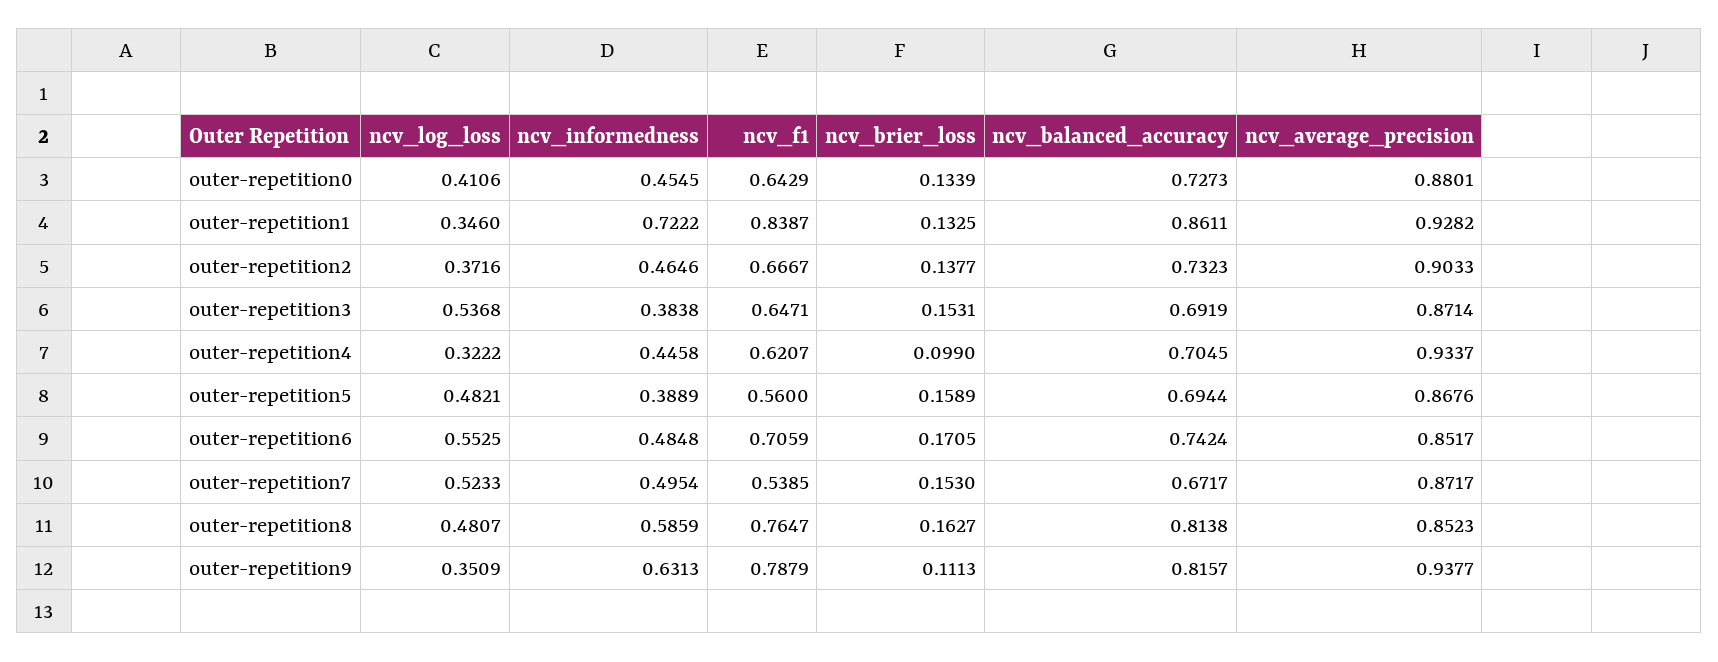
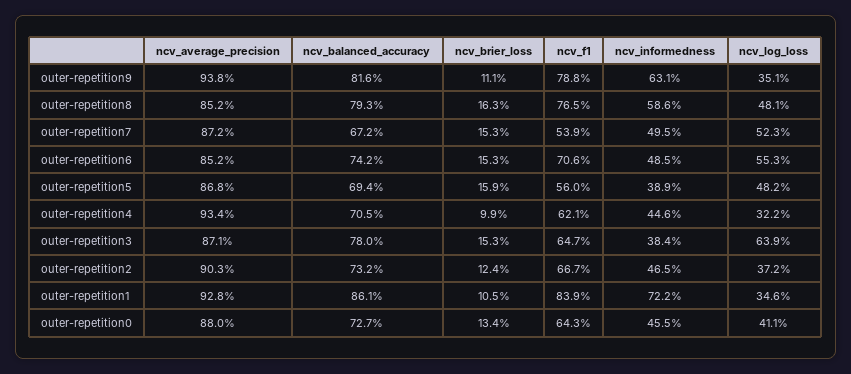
ncv_brier_loss, outer-repetition1: 0.1325 -> 0.105
ncv_brier_loss, outer-repetition2: 0.1377 -> 0.124
ncv_log_loss, outer-repetition3: 0.5368 -> 0.639
ncv_balanced_accuracy, outer-repetition3: 0.6919 -> 0.78
ncv_brier_loss, outer-repetition6: 0.1705 -> 0.153
ncv_balanced_accuracy, outer-repetition8: 0.8138 -> 0.793

